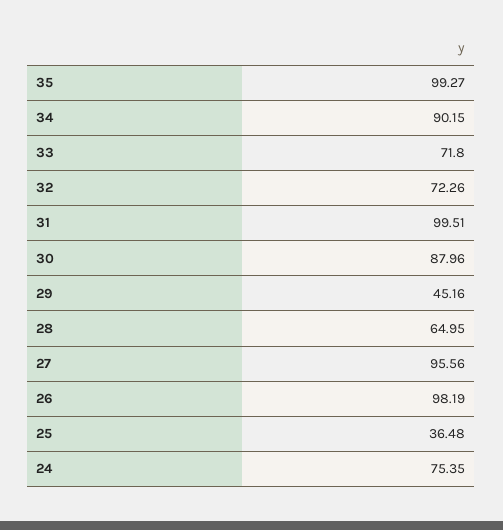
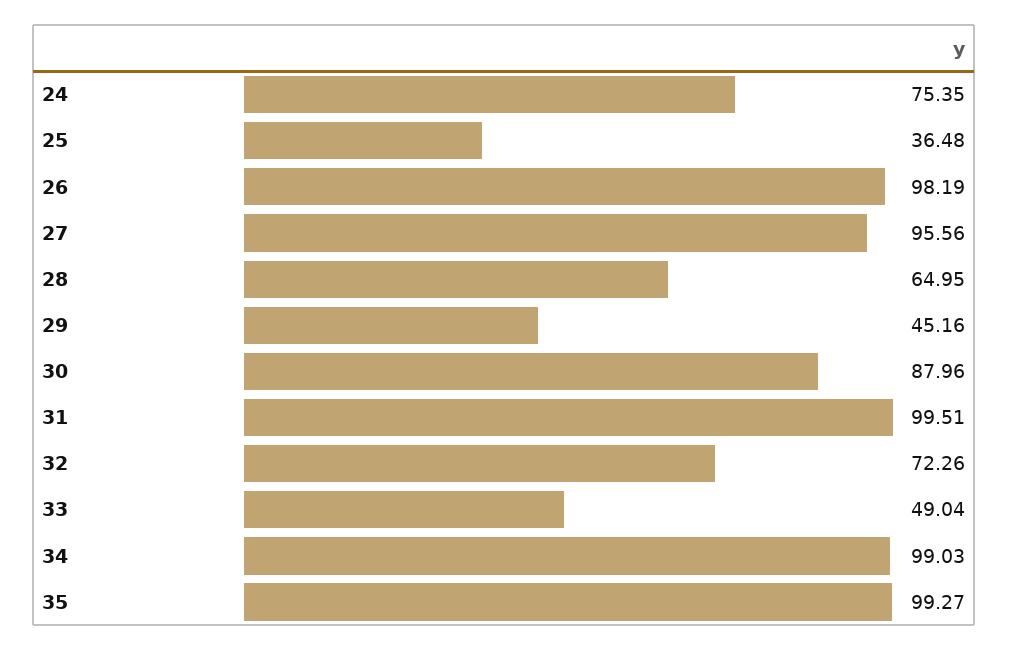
34: 90.15 -> 99.03
33: 71.8 -> 49.04

